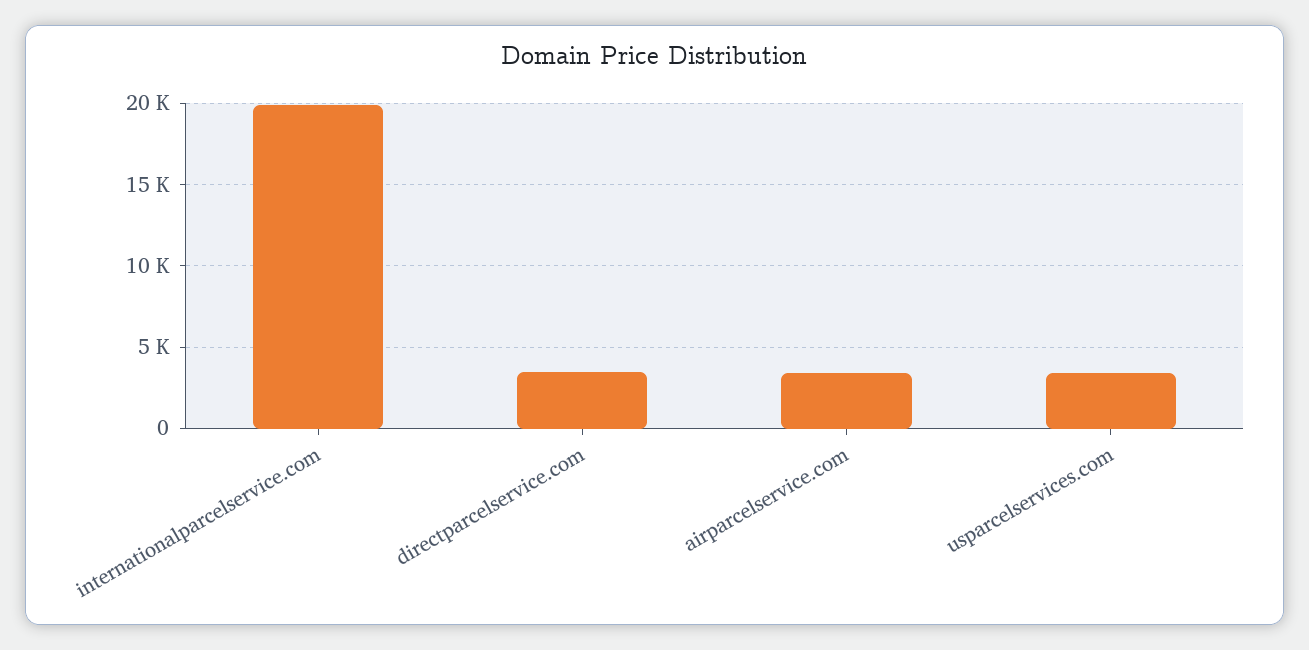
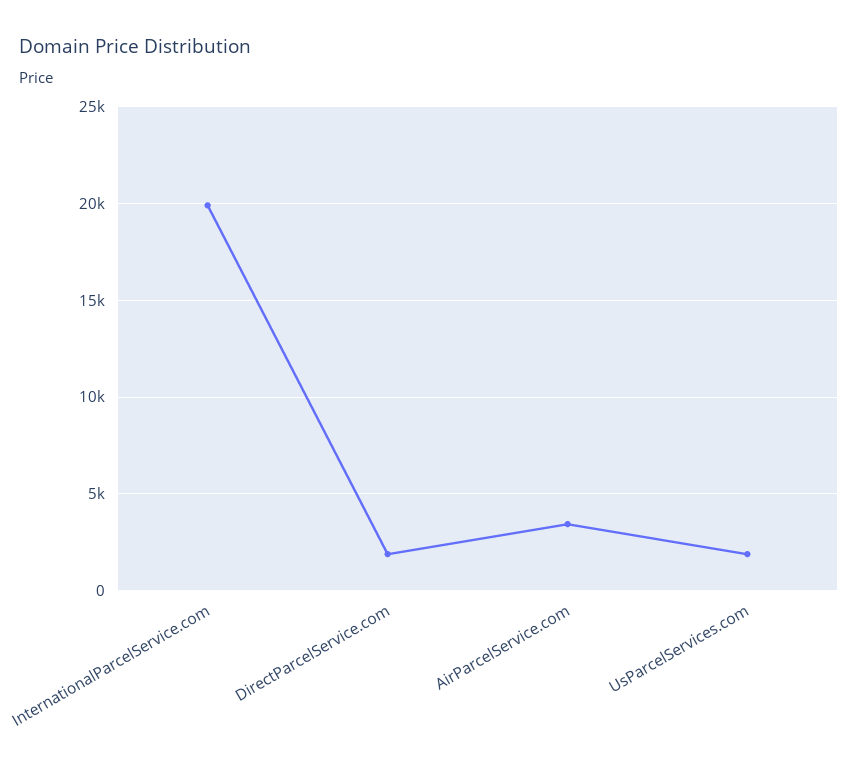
directparcelservice.com: 3500 -> 2000
usparcelservices.com: 3500 -> 2000

